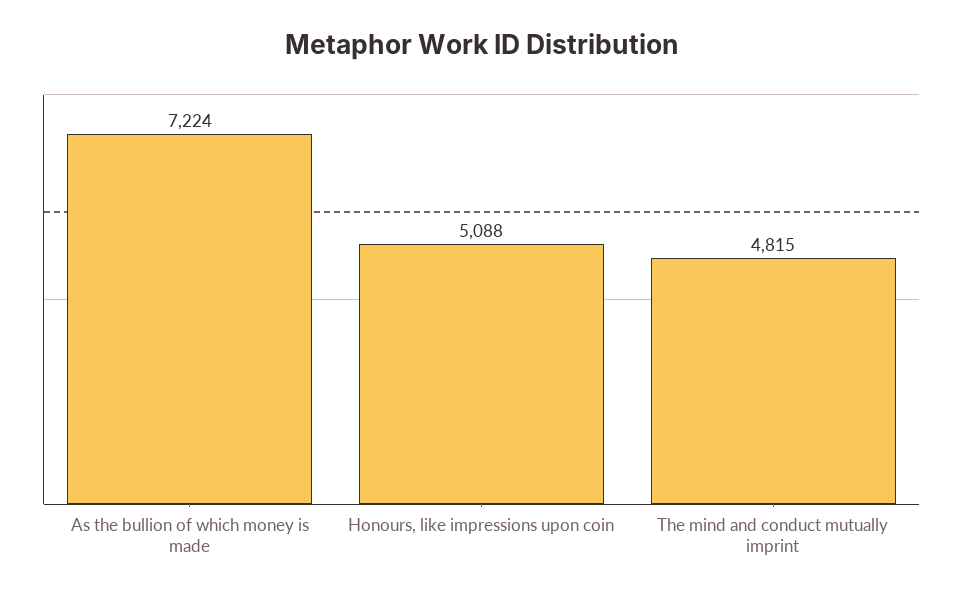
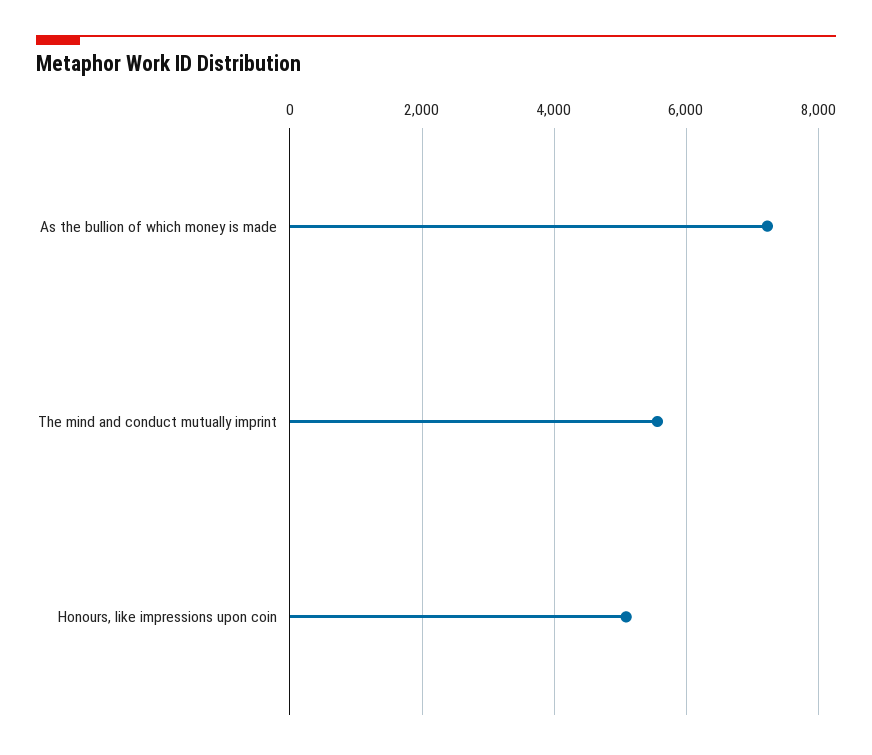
The mind and conduct mutually imprint: 4815 -> 5600

